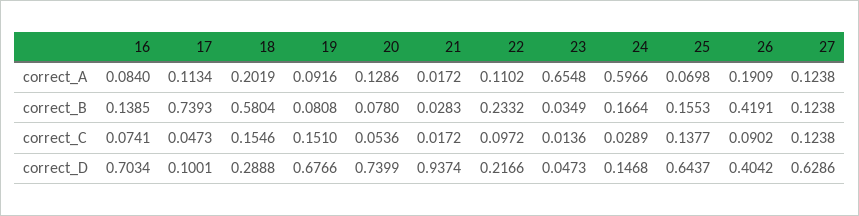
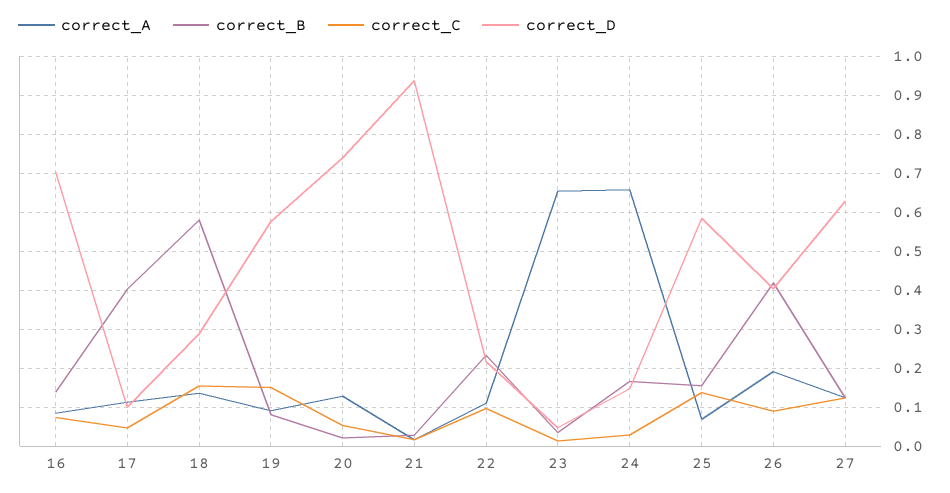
correct_A, 18: 0.2019 -> 0.14
correct_A, 24: 0.5966 -> 0.66
correct_B, 17: 0.7393 -> 0.4
correct_B, 20: 0.078 -> 0.02
correct_D, 19: 0.6766 -> 0.58
correct_D, 25: 0.6437 -> 0.58

